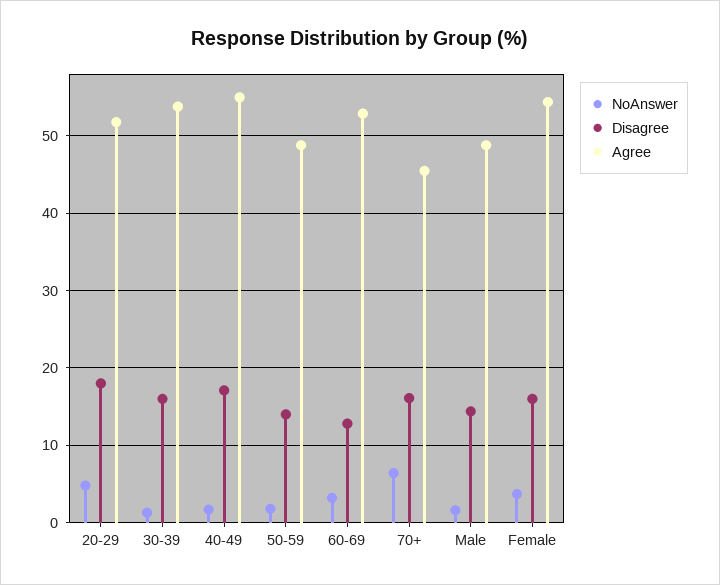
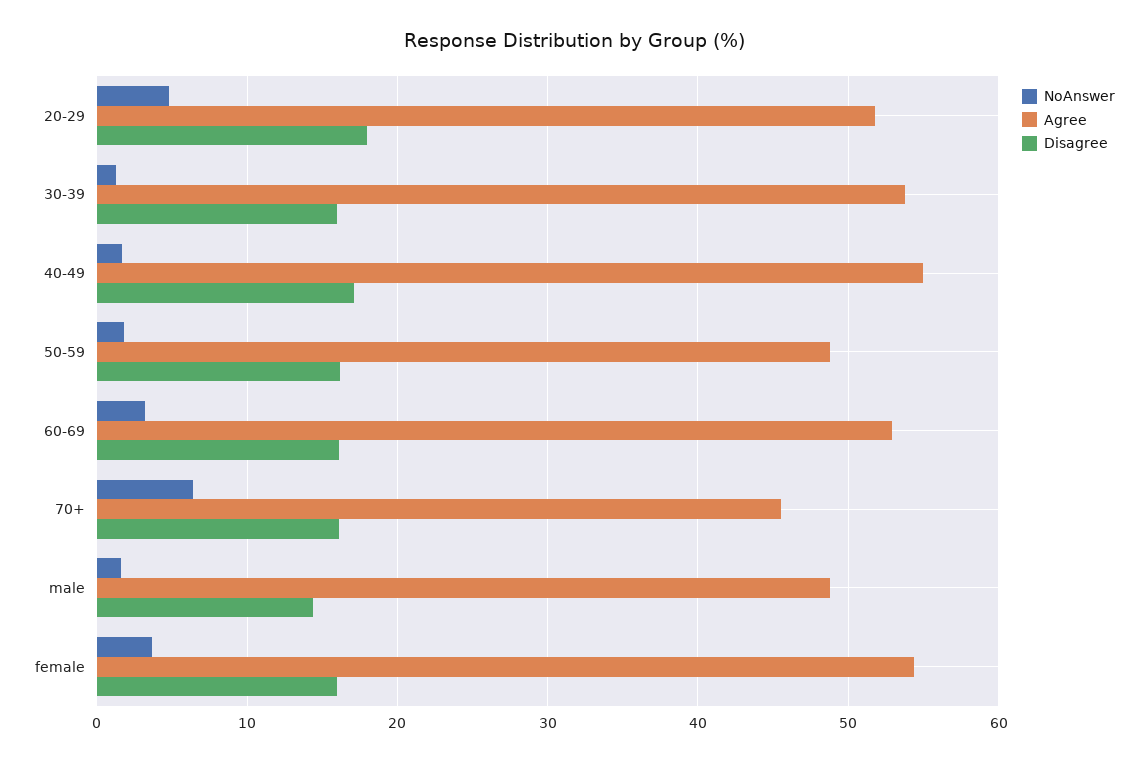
Disagree, 50-59: 14 -> 16
Disagree, 60-69: 13 -> 16

